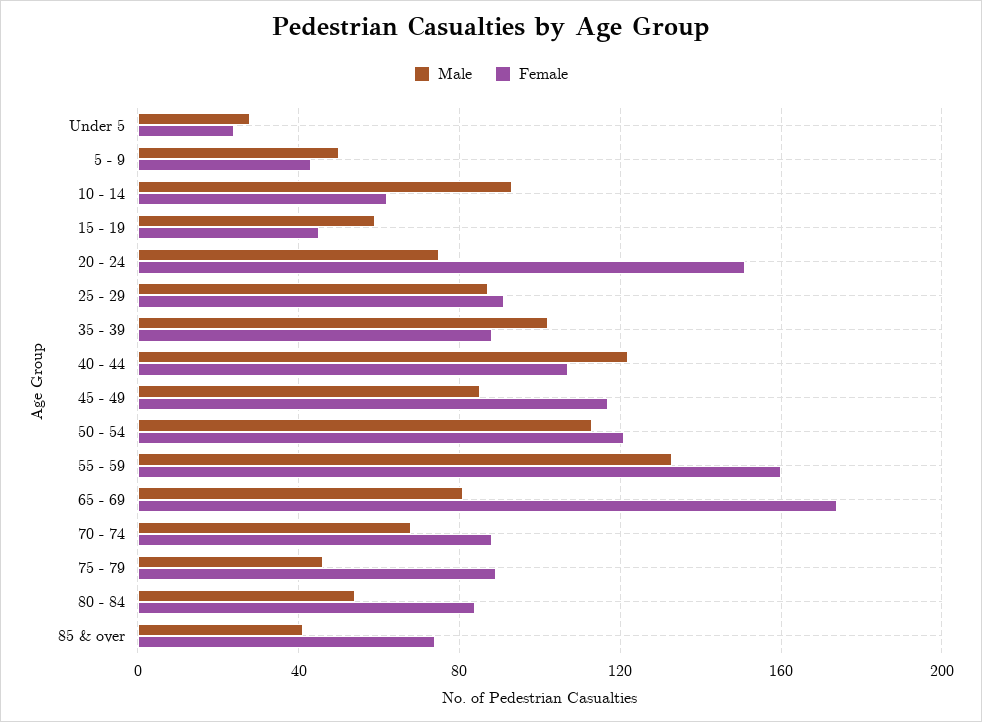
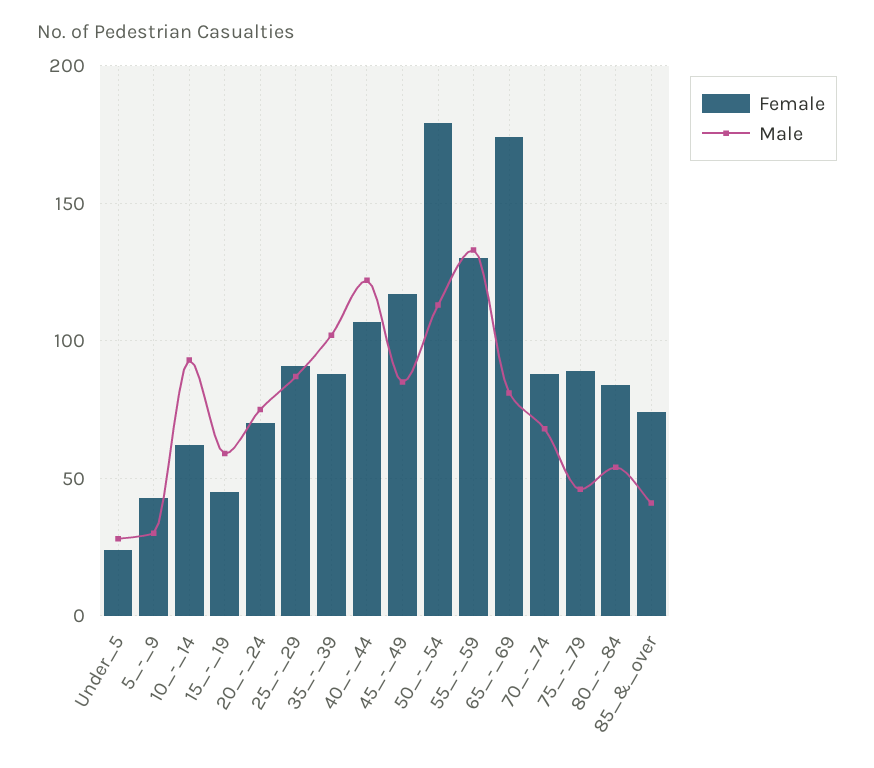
Male, 5 - 9: 50 -> 30
Female, 20 - 24: 150 -> 70
Female, 50 - 54: 120 -> 180
Female, 55 - 59: 160 -> 130

